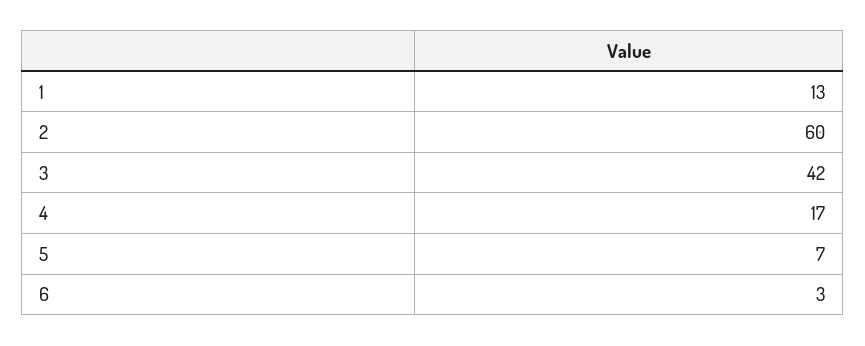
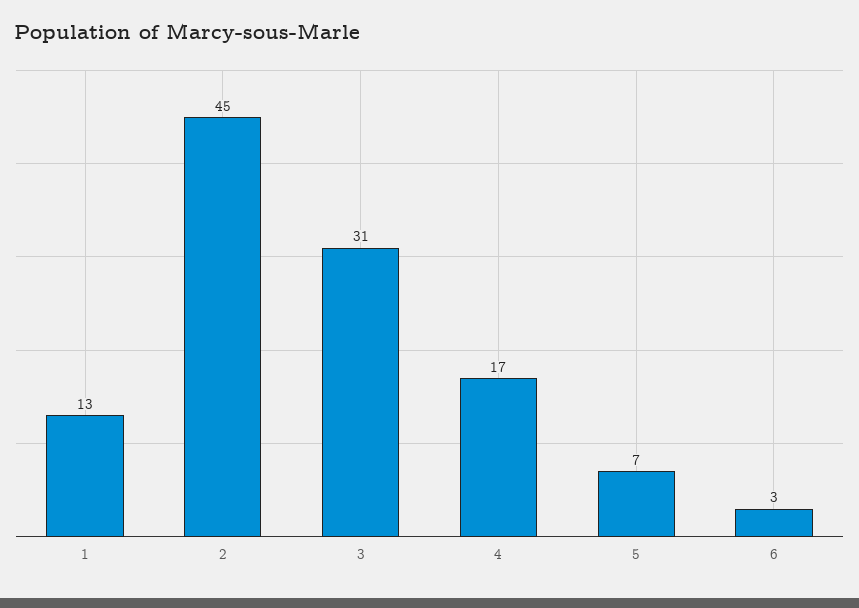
2: 60 -> 45
3: 42 -> 31

